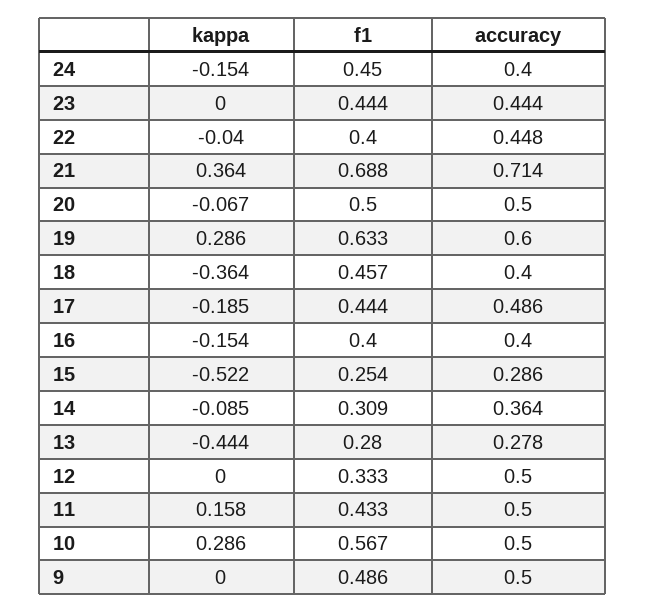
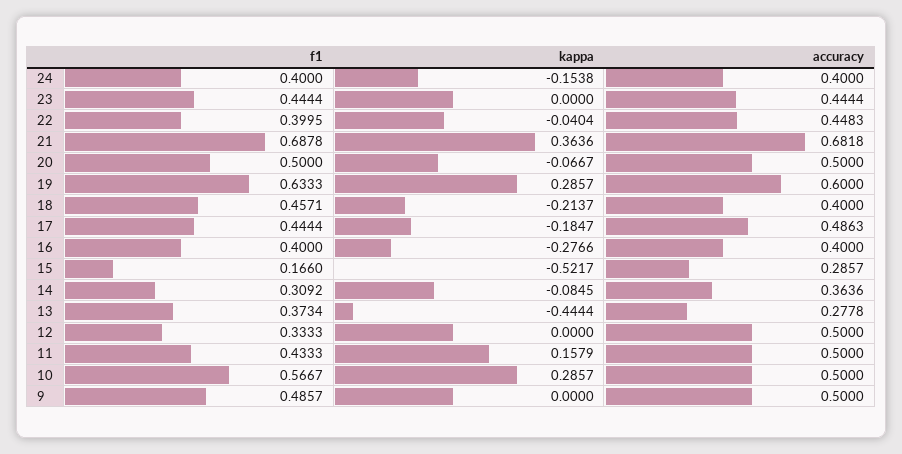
f1, 24: 0.45 -> 0.4
accuracy, 21: 0.714 -> 0.6818
kappa, 18: -0.364 -> -0.2137
kappa, 16: -0.154 -> -0.2766
f1, 15: 0.254 -> 0.166
f1, 13: 0.28 -> 0.3734

